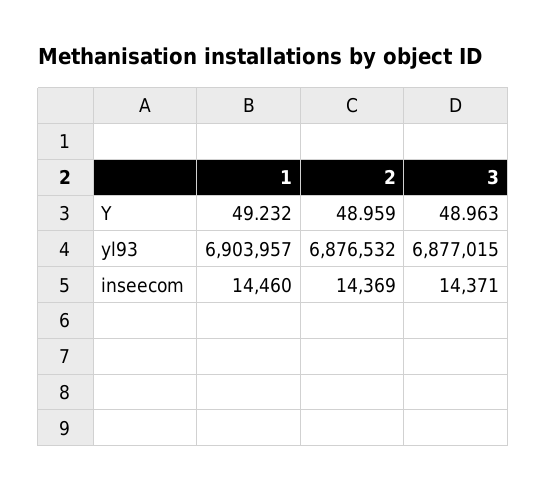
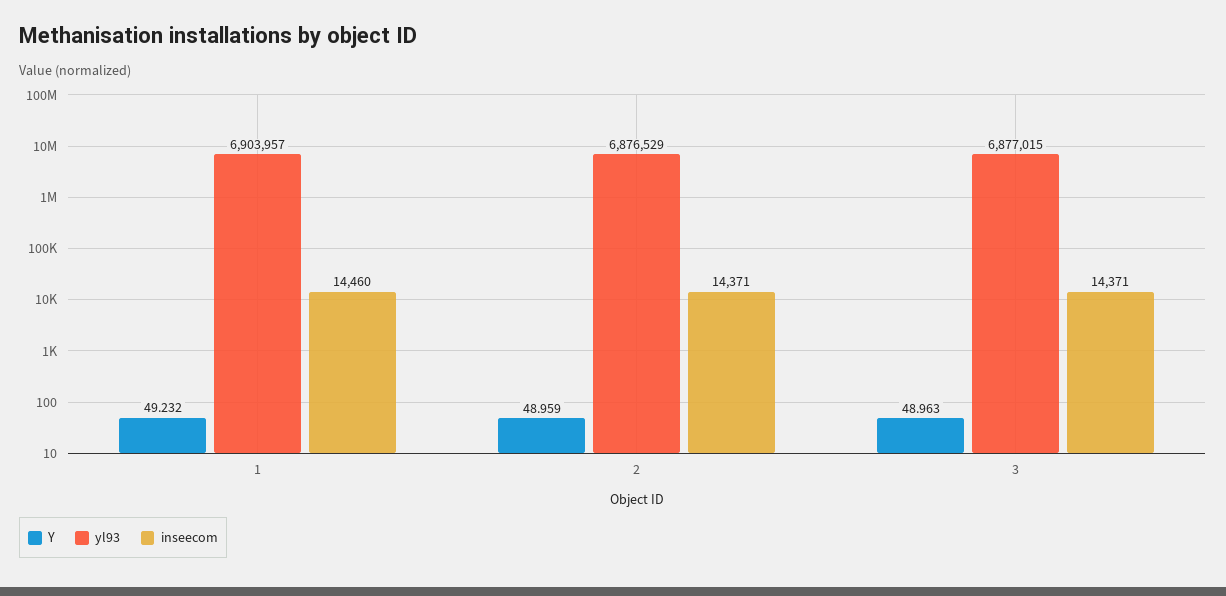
yl93, 2: 6876532 -> 6876529
inseecom, 2: 14369 -> 14371

